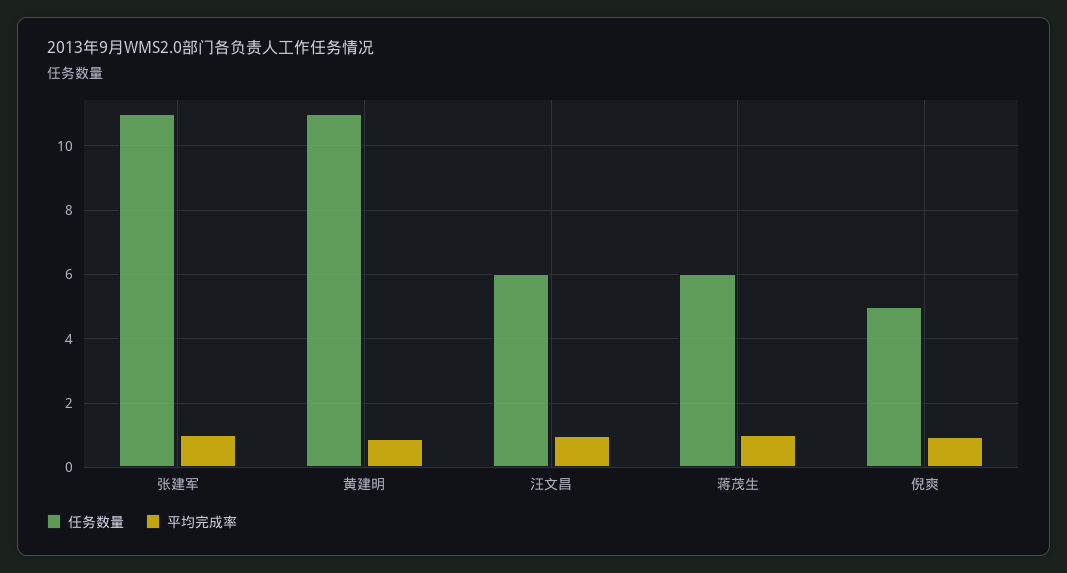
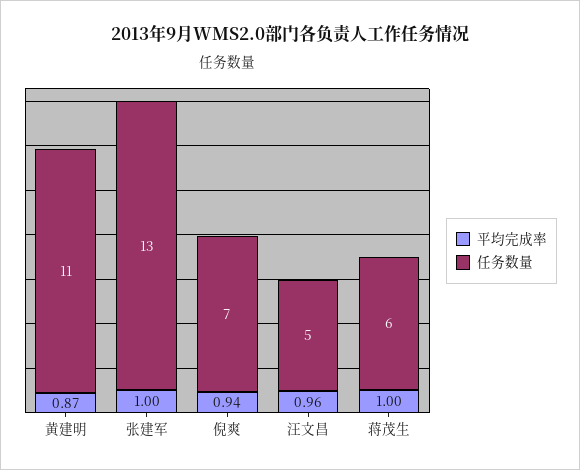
任务数量, 张建军: 11 -> 13
任务数量, 汪文昌: 6 -> 5
任务数量, 倪爽: 5 -> 7

